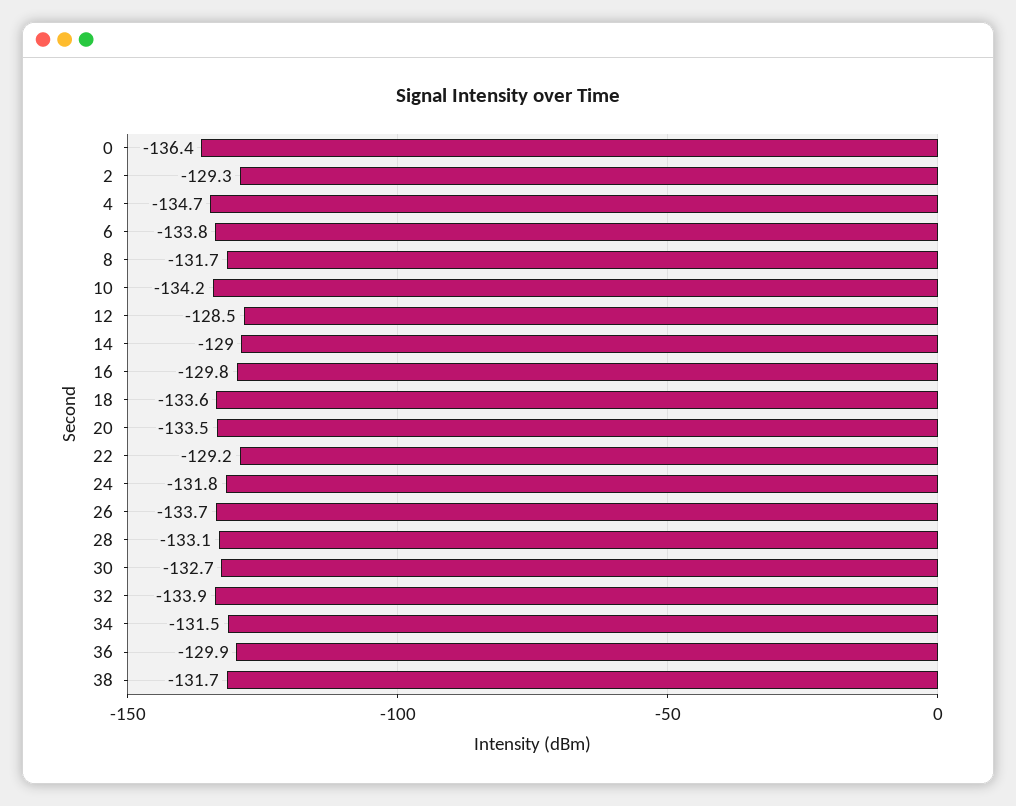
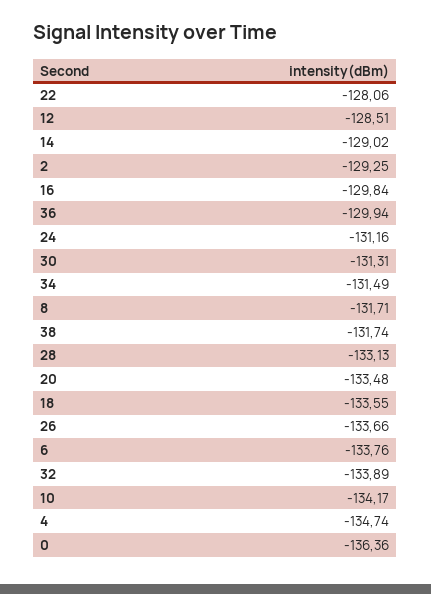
22: -129.2 -> -128.06
24: -131.8 -> -131.16
30: -132.7 -> -131.31

